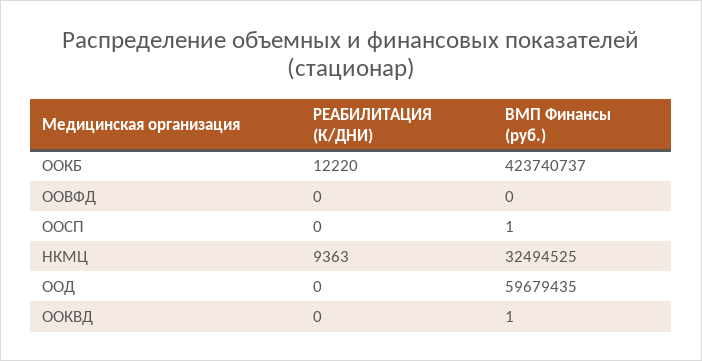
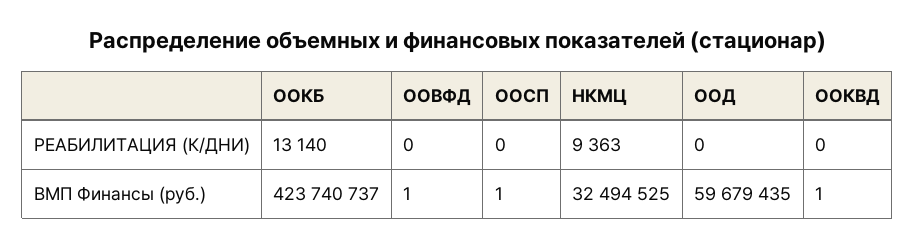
РЕАБИЛИТАЦИЯ (К/ДНИ), ООКБ: 12220 -> 13140
ВМП Финансы (руб.), ООВФД: 0 -> 1

